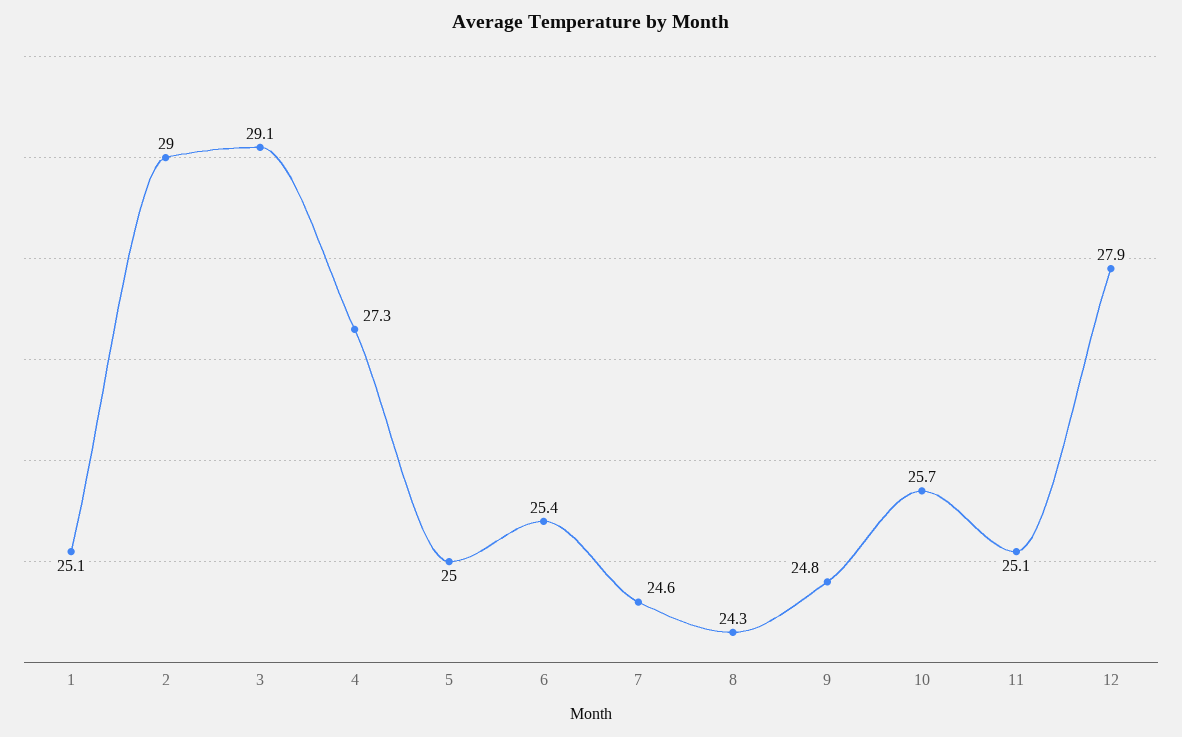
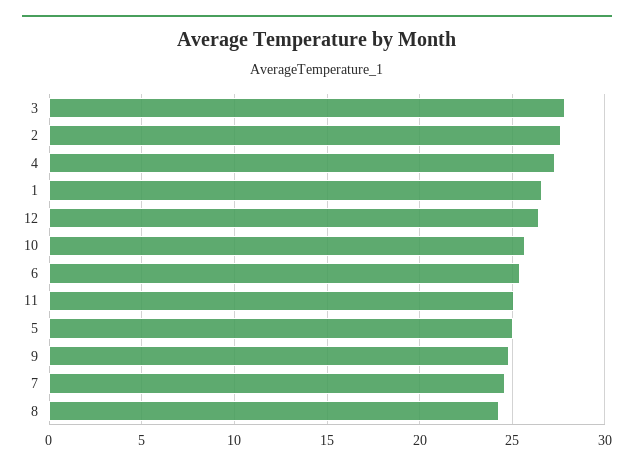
1: 25.1 -> 26.5
2: 29 -> 27.5
3: 29.1 -> 28
12: 27.9 -> 26.5

